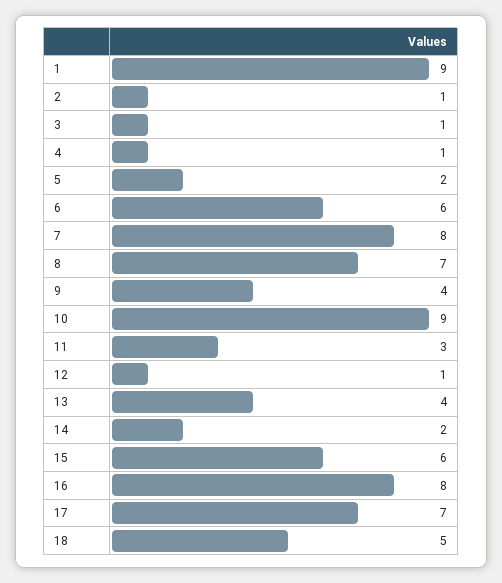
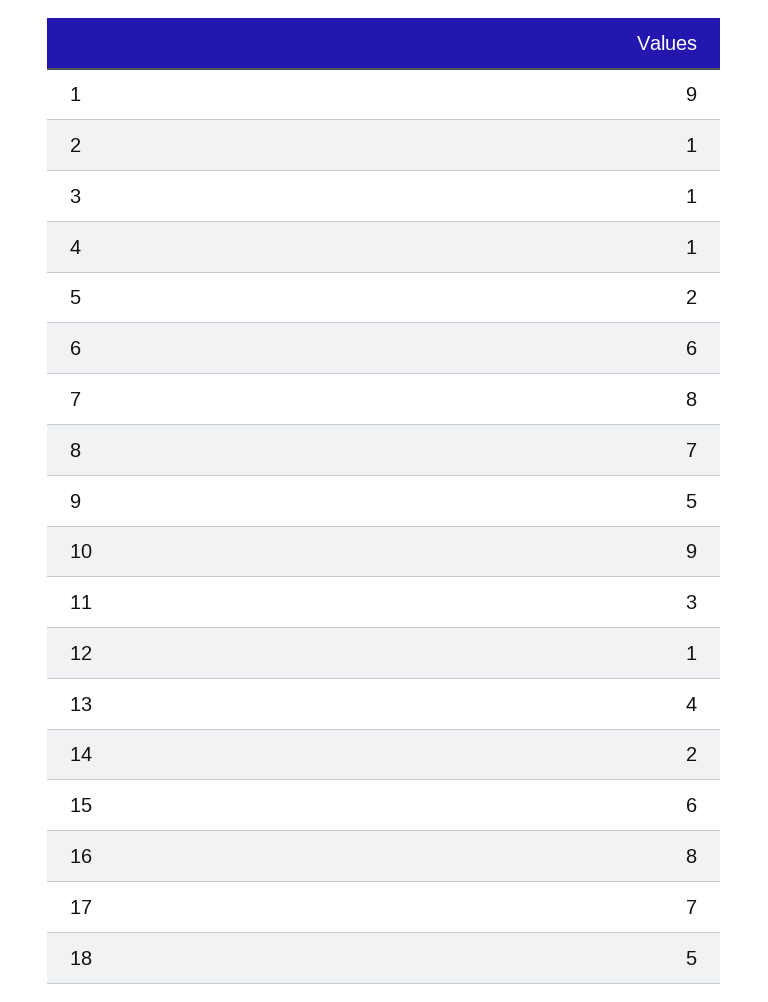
9: 4 -> 5

